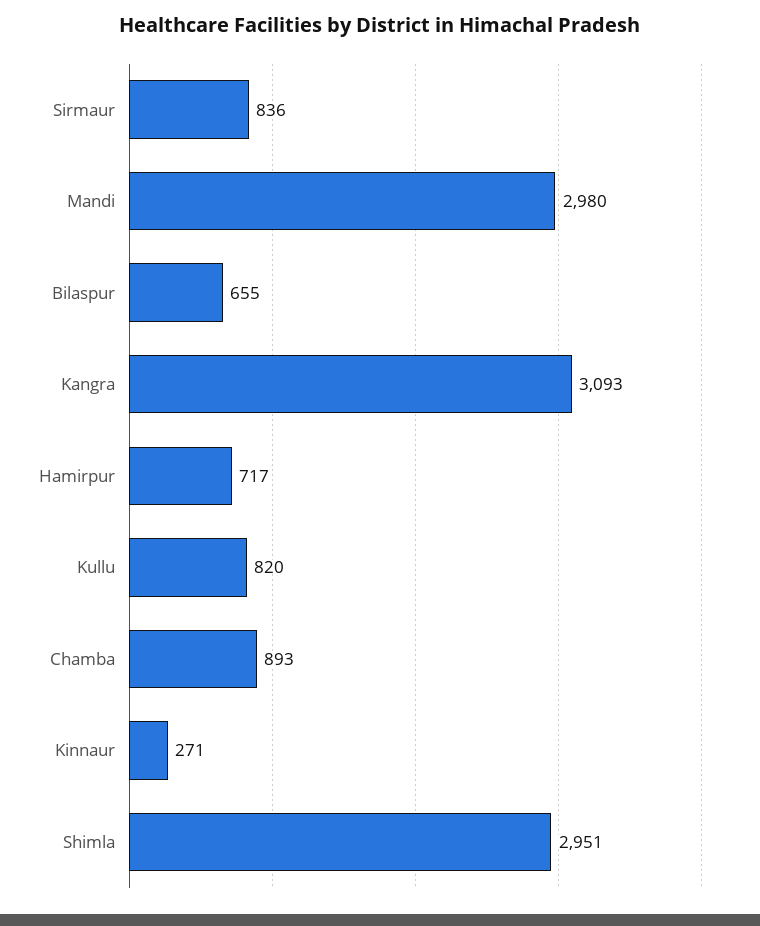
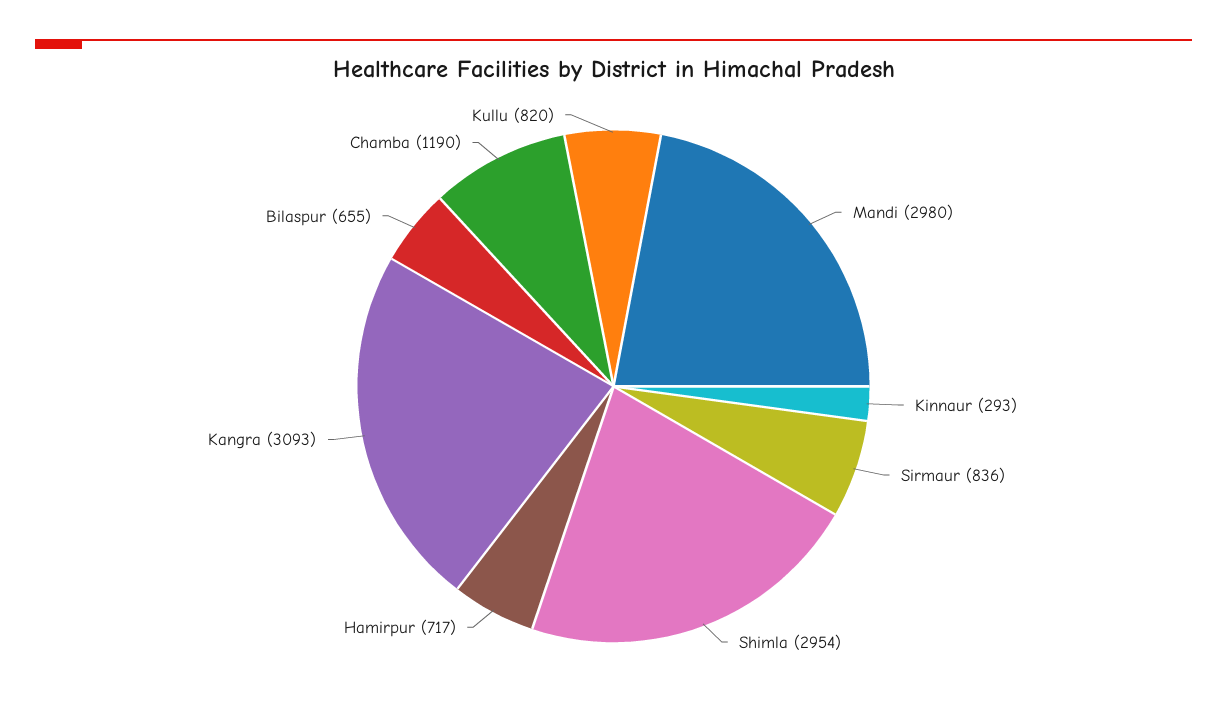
Chamba: 893 -> 1190
Kinnaur: 271 -> 293
Shimla: 2951 -> 2954

